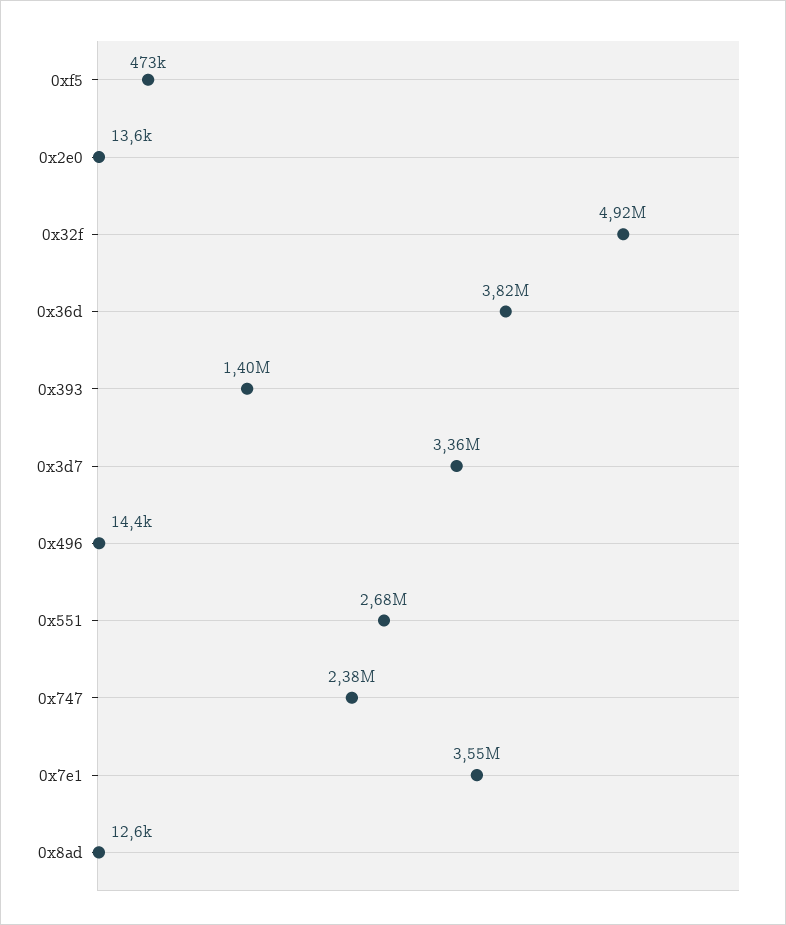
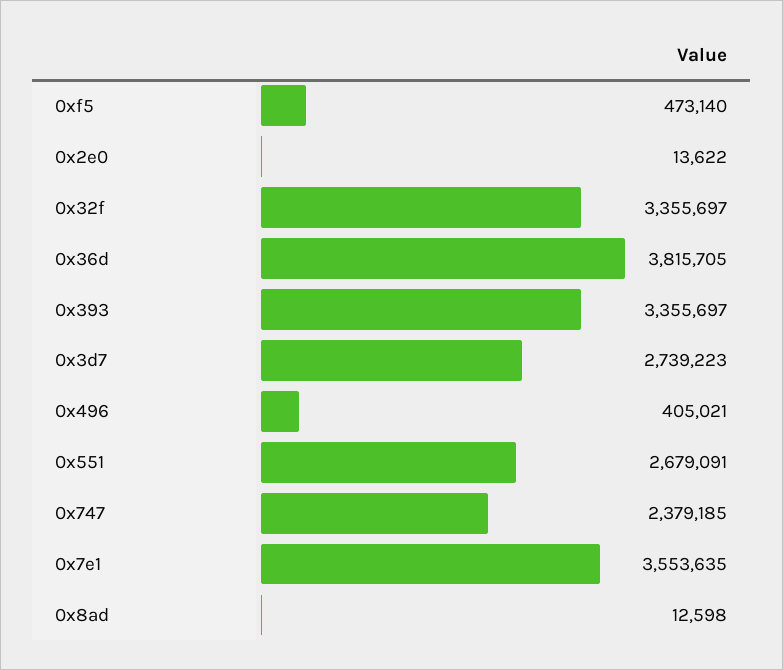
0x32f: 4920000 -> 3355697
0x393: 1400000 -> 3355697
0x3d7: 3360000 -> 2739223
0x496: 14400 -> 405021

